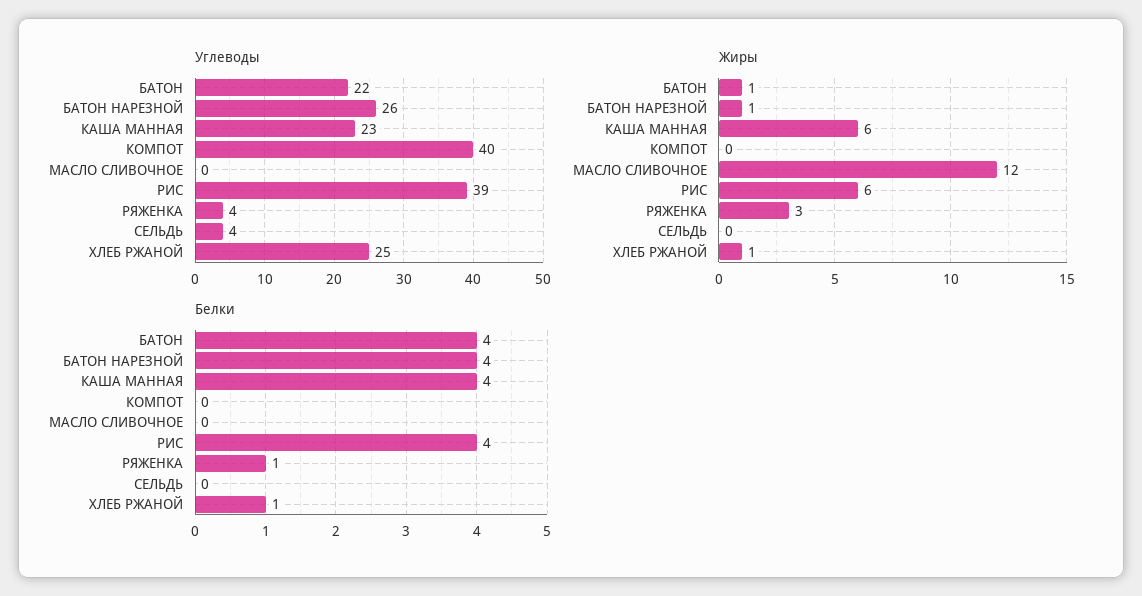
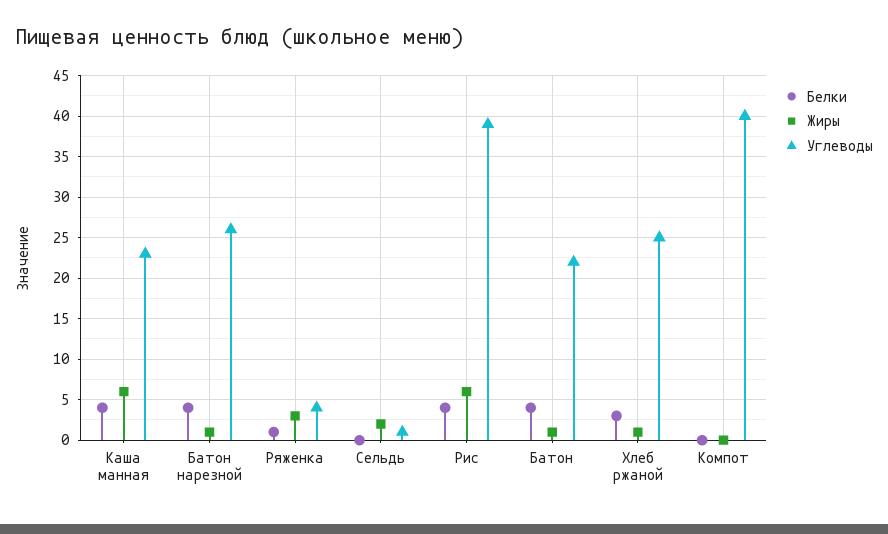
Углеводы, МАСЛО СЛИВОЧНОЕ: 0 -> none
Углеводы, СЕЛЬДЬ: 4 -> 1
Жиры, МАСЛО СЛИВОЧНОЕ: 12 -> none
Жиры, СЕЛЬДЬ: 0 -> 2
Белки, МАСЛО СЛИВОЧНОЕ: 0 -> none
Белки, ХЛЕБ РЖАНОЙ: 1 -> 3

